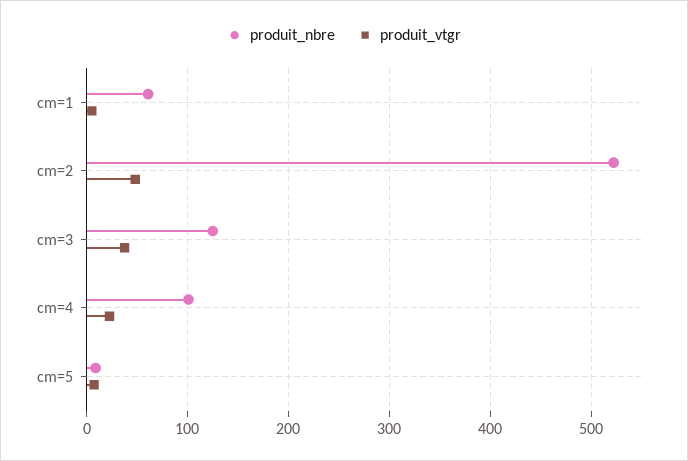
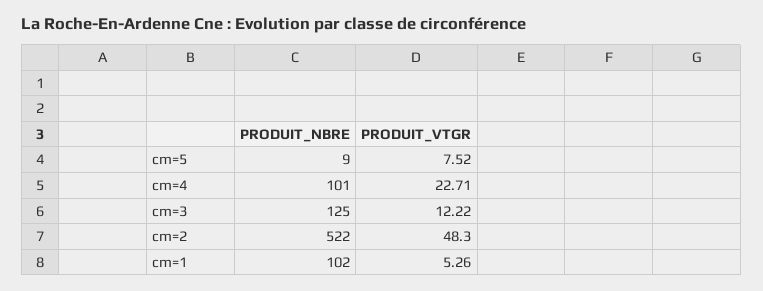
produit_nbre, cm=1: 60 -> 102
produit_vtgr, cm=3: 40 -> 12.22

